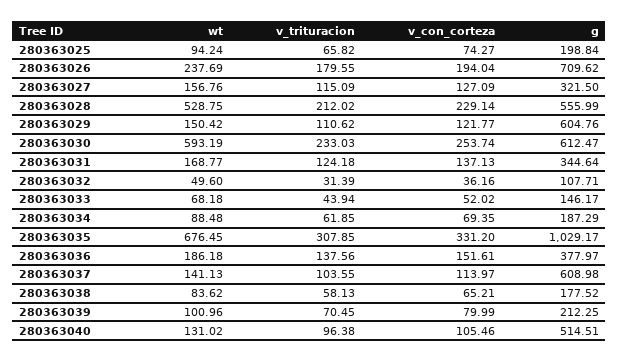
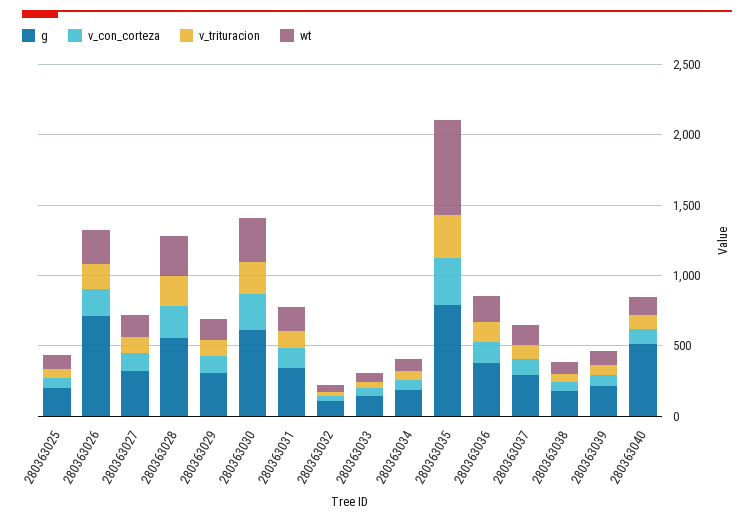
wt, 280363028: 528.75 -> 300
g, 280363029: 604.76 -> 300
wt, 280363030: 593.19 -> 300
g, 280363035: 1029.17 -> 800
g, 280363037: 608.98 -> 300

